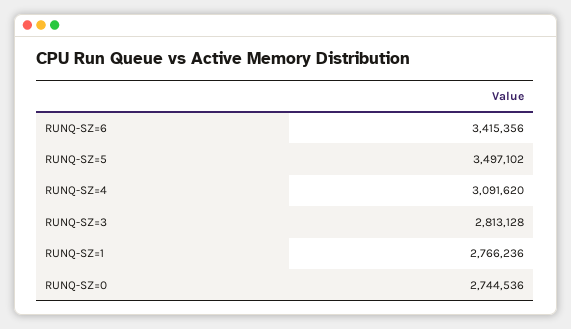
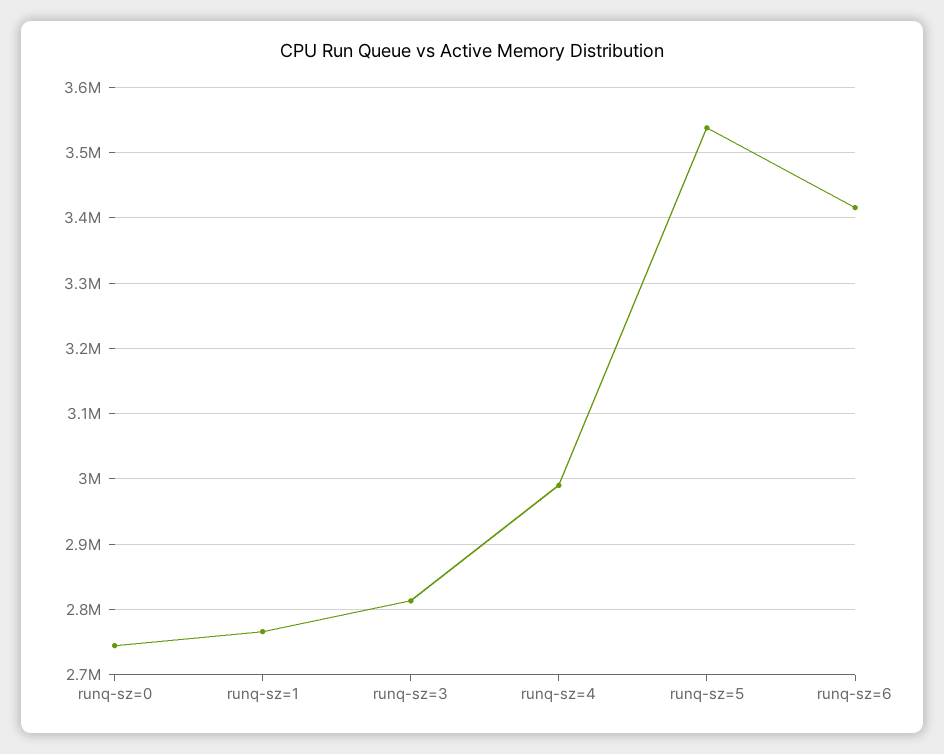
RUNQ-SZ=5: 3497102 -> 3540000
RUNQ-SZ=4: 3091620 -> 2990000

